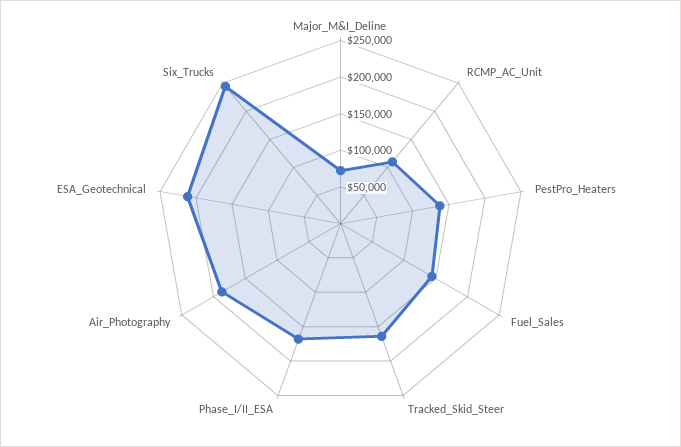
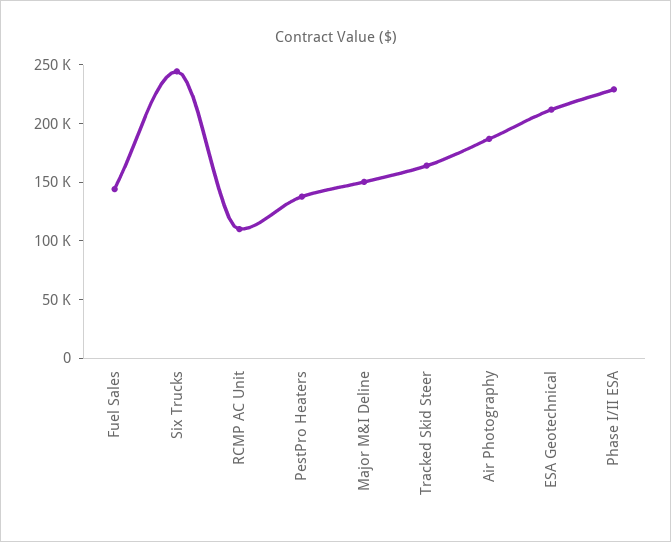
Major_M&I_Deline: 75000 -> 150000
Phase_I/II_ESA: 175000 -> 230000

